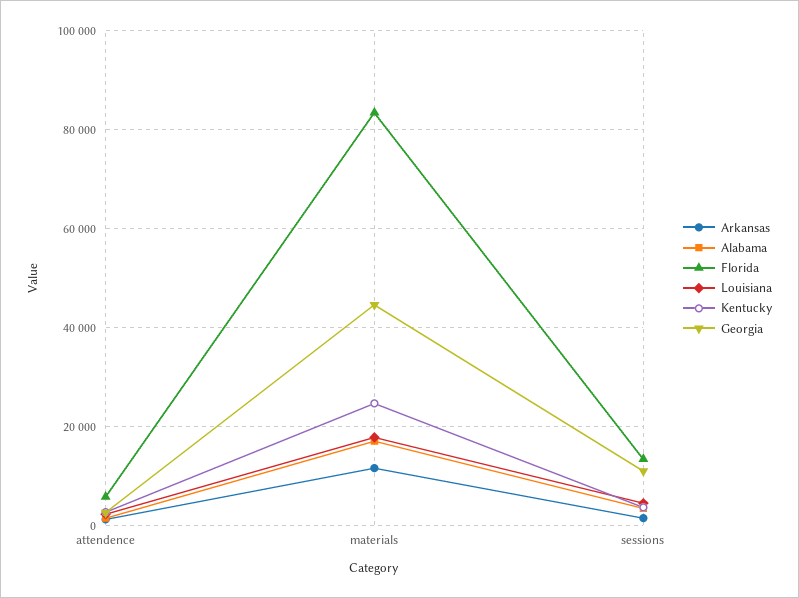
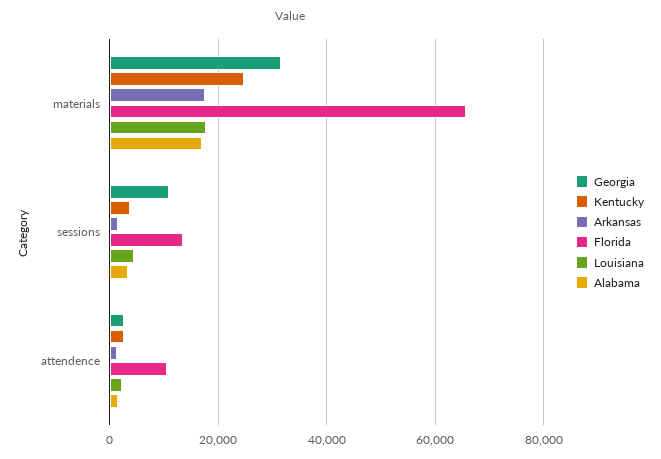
Florida, attendence: 6000 -> 10000
Arkansas, materials: 12000 -> 18000
Florida, materials: 84000 -> 66000
Georgia, materials: 44000 -> 32000

